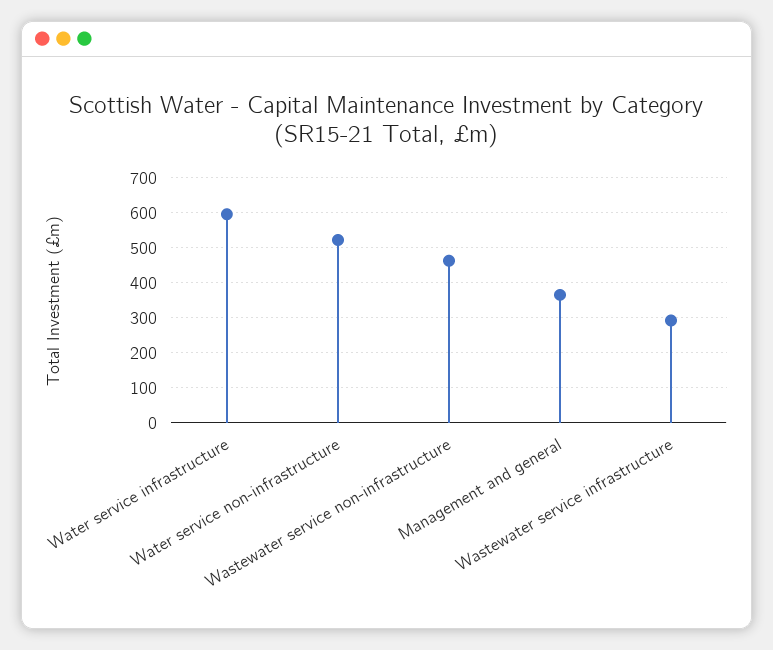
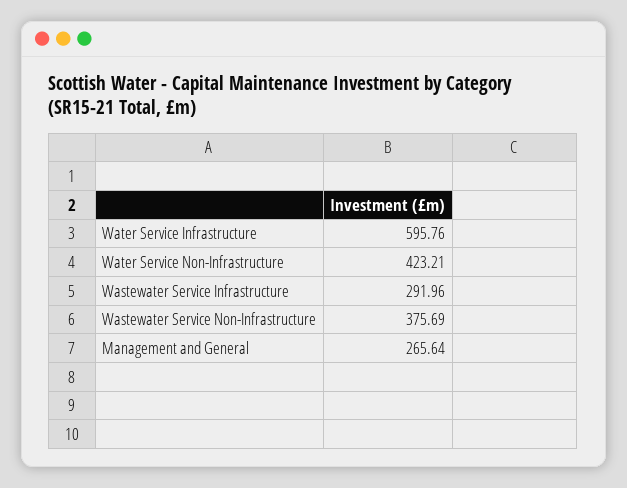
Water service non-infrastructure: 520 -> 423.21
Wastewater service non-infrastructure: 460 -> 375.69
Management and general: 360 -> 265.64

